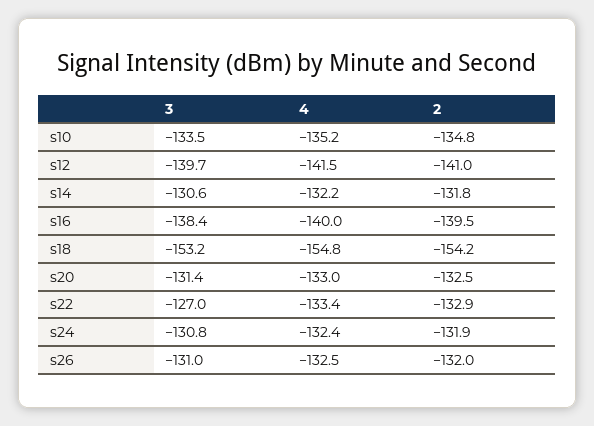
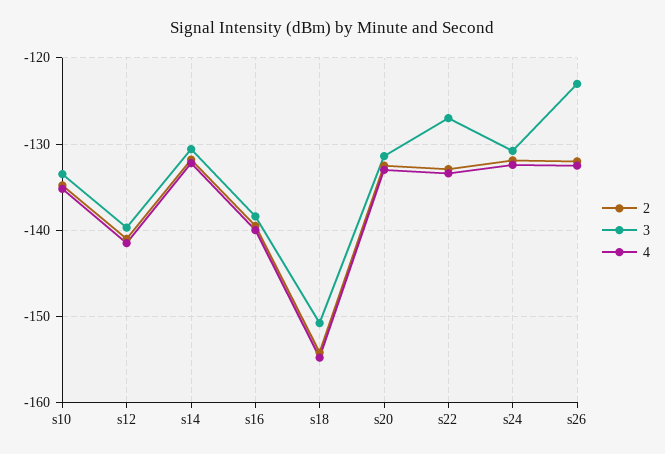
3, s18: -153.2 -> -151
3, s26: -131 -> -123

